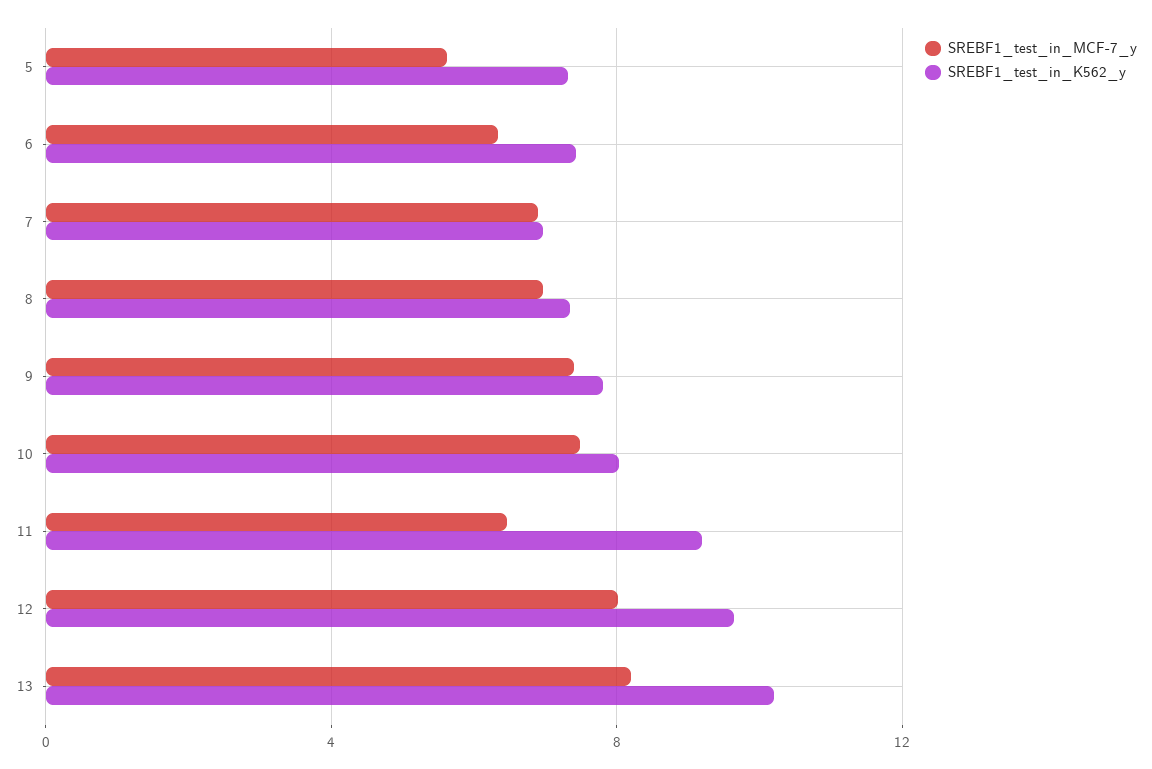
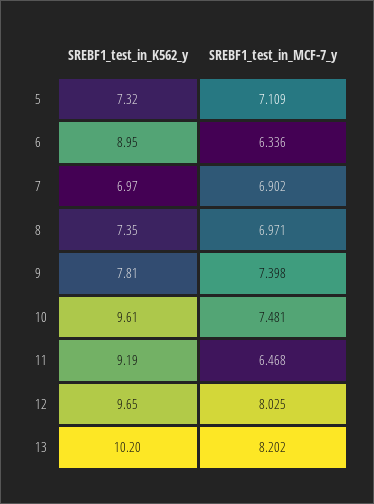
SREBF1_test_in_MCF-7_y, 5: 5.5 -> 7.109
SREBF1_test_in_K562_y, 6: 7.5 -> 8.95
SREBF1_test_in_K562_y, 10: 8 -> 9.61

